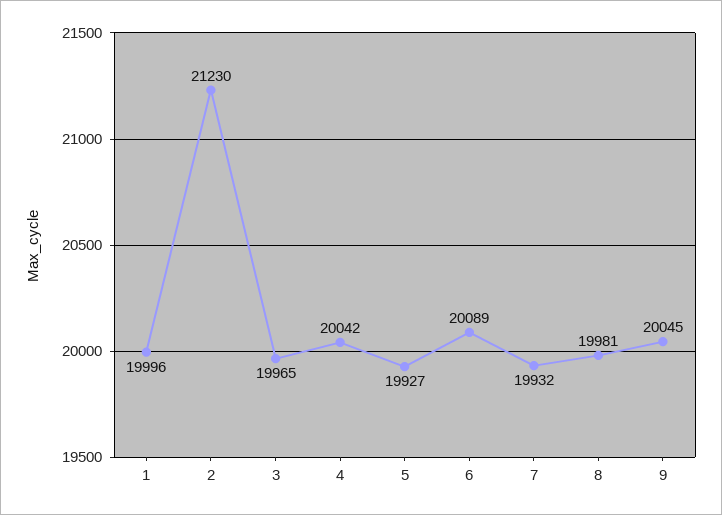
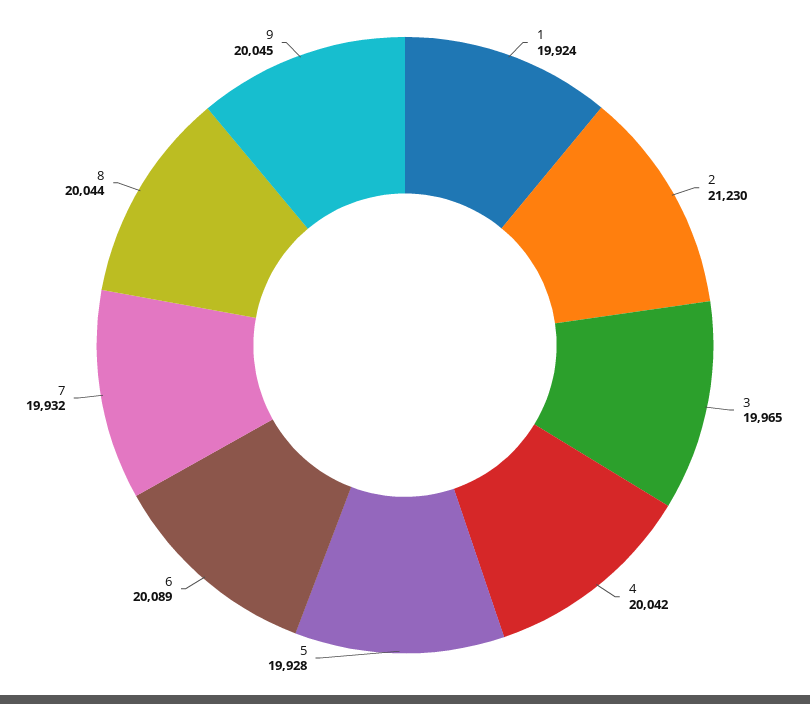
1: 19996 -> 19924
5: 19927 -> 19928
8: 19981 -> 20044

